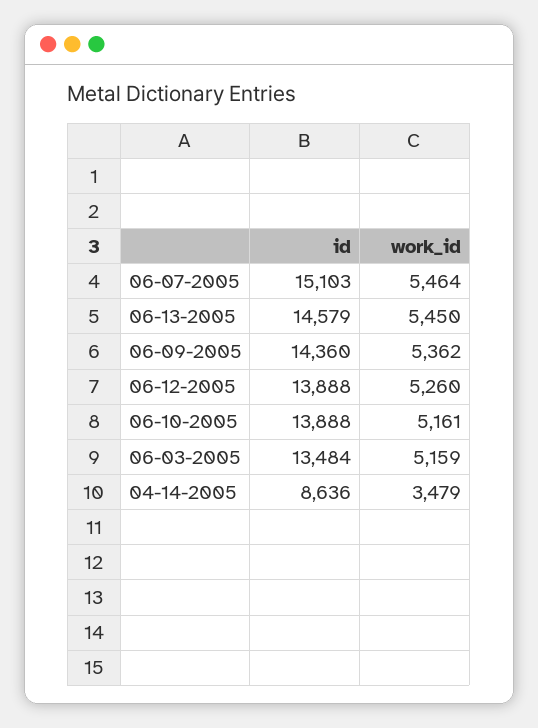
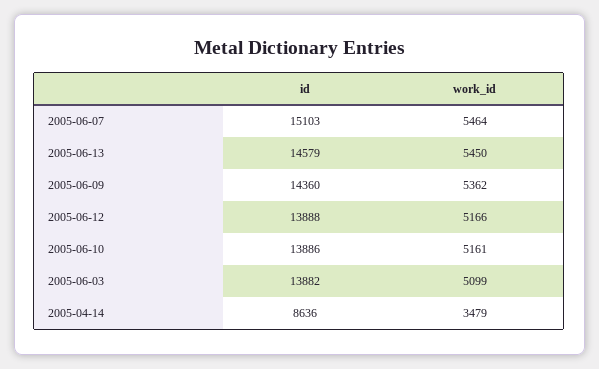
work_id, 06-12-2005: 5260 -> 5166
id, 06-10-2005: 13888 -> 13886
id, 06-03-2005: 13484 -> 13882
work_id, 06-03-2005: 5159 -> 5099

